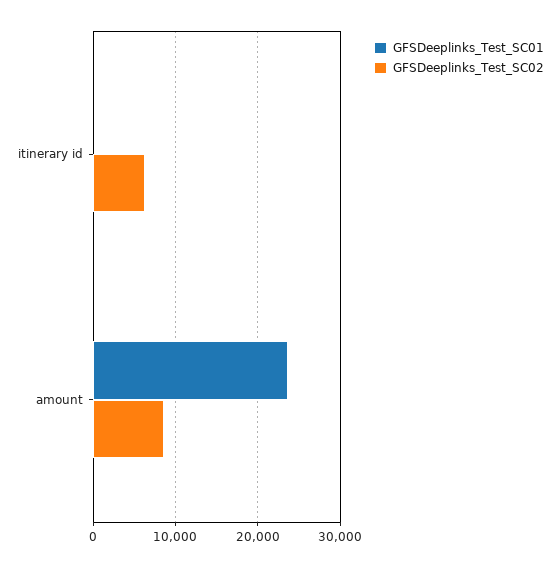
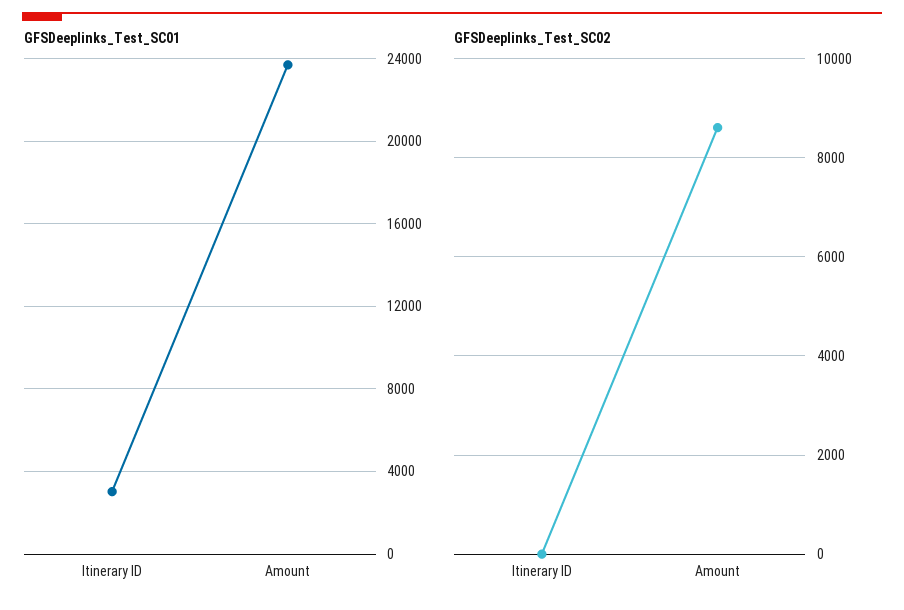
GFSDeeplinks_Test_SC01, itinerary id: 0 -> 3000
GFSDeeplinks_Test_SC02, itinerary id: 6000 -> 0

